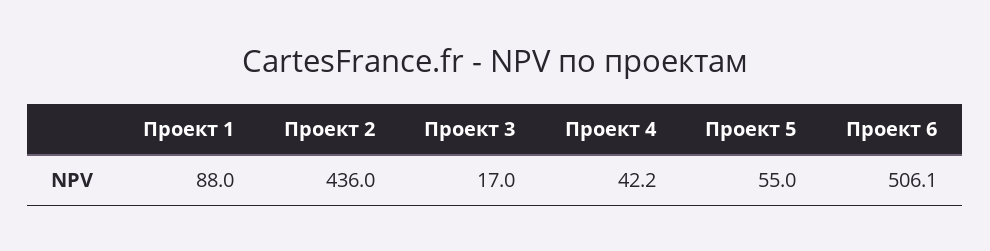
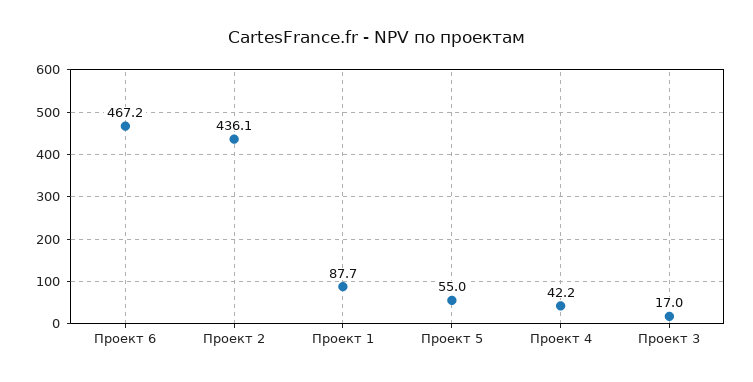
Проект 1: 88 -> 87.7
Проект 2: 436 -> 436.1
Проект 6: 506.1 -> 467.2

